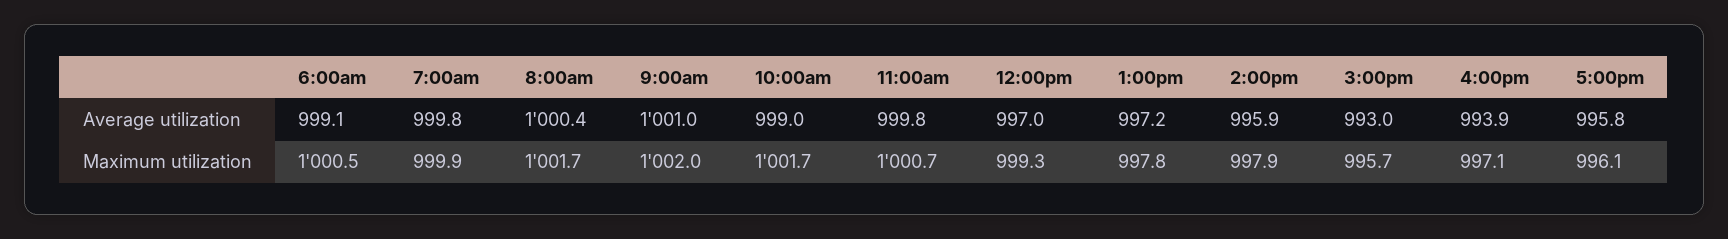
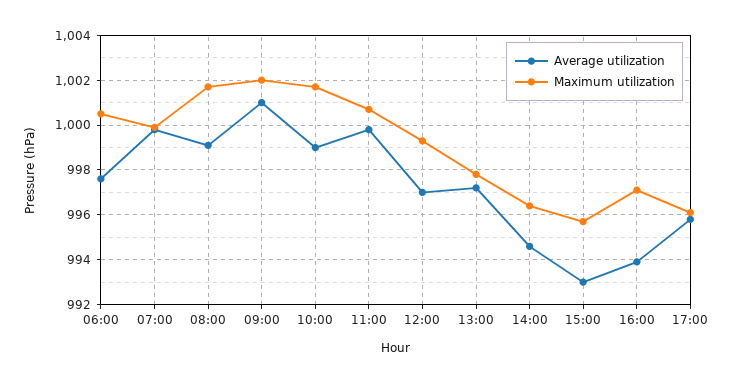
Average utilization, 6:00am: 999.1 -> 997.5
Average utilization, 8:00am: 1000.4 -> 999
Average utilization, 2:00pm: 995.9 -> 994.5
Maximum utilization, 2:00pm: 997.9 -> 996.5

